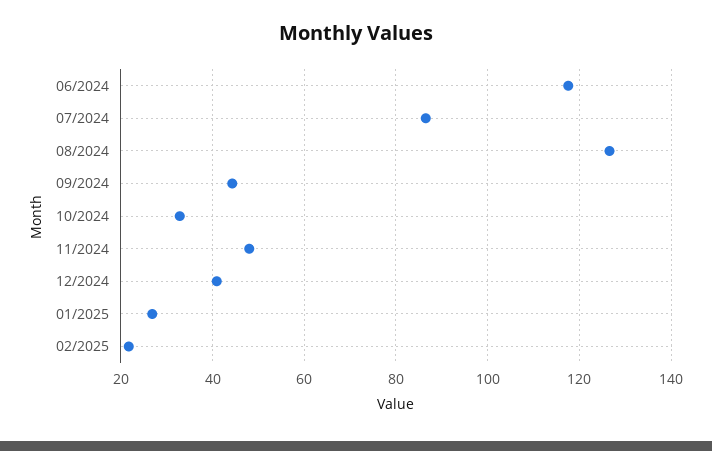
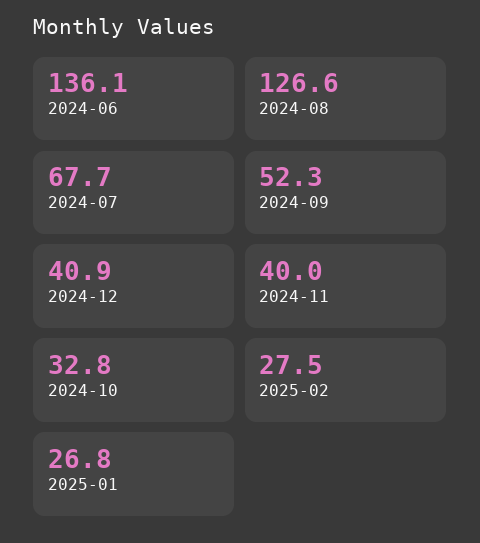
06/2024: 118 -> 136.1
07/2024: 86 -> 67.7
09/2024: 44 -> 52.3
11/2024: 48 -> 40
02/2025: 22 -> 27.5

